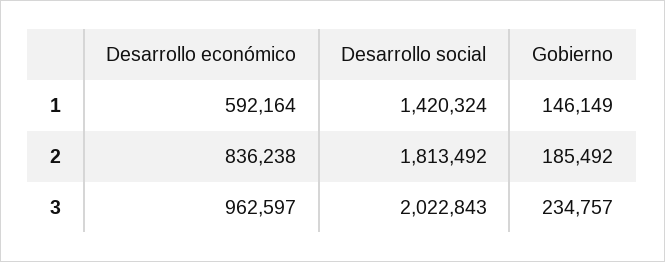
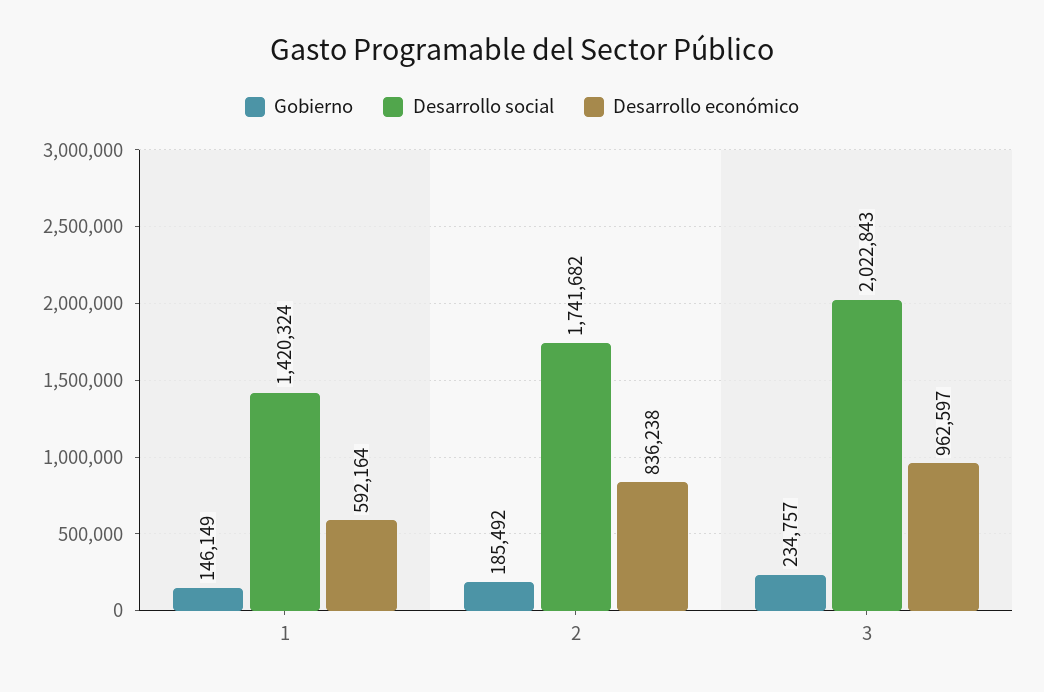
Desarrollo social, 2: 1813492 -> 1741682

